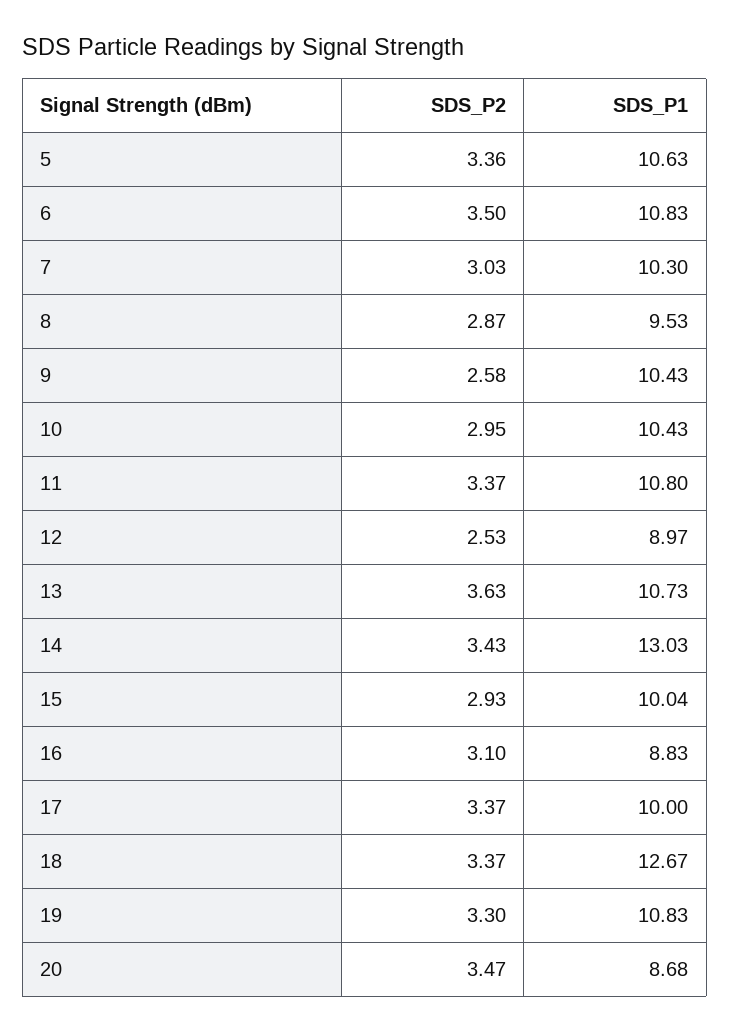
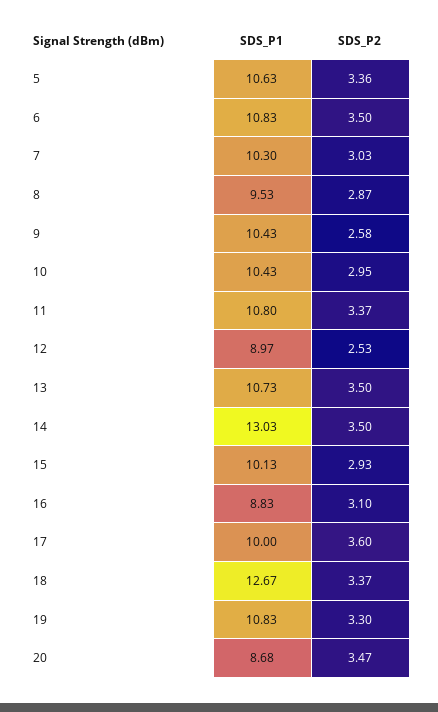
SDS_P2, 13: 3.63 -> 3.5
SDS_P2, 14: 3.43 -> 3.5
SDS_P1, 15: 10.04 -> 10.13
SDS_P2, 17: 3.37 -> 3.6

